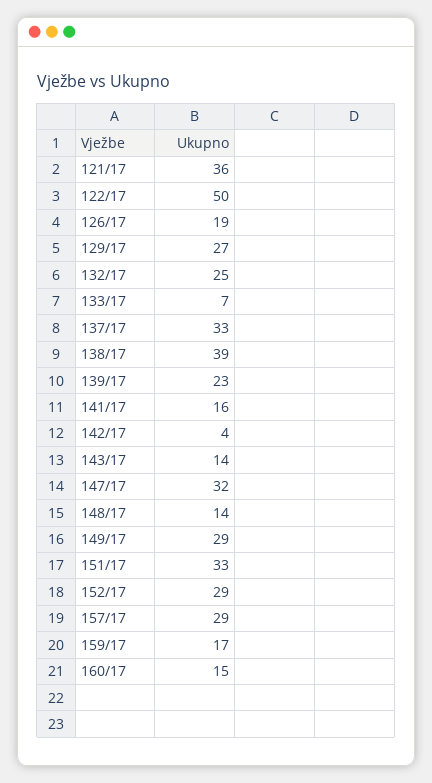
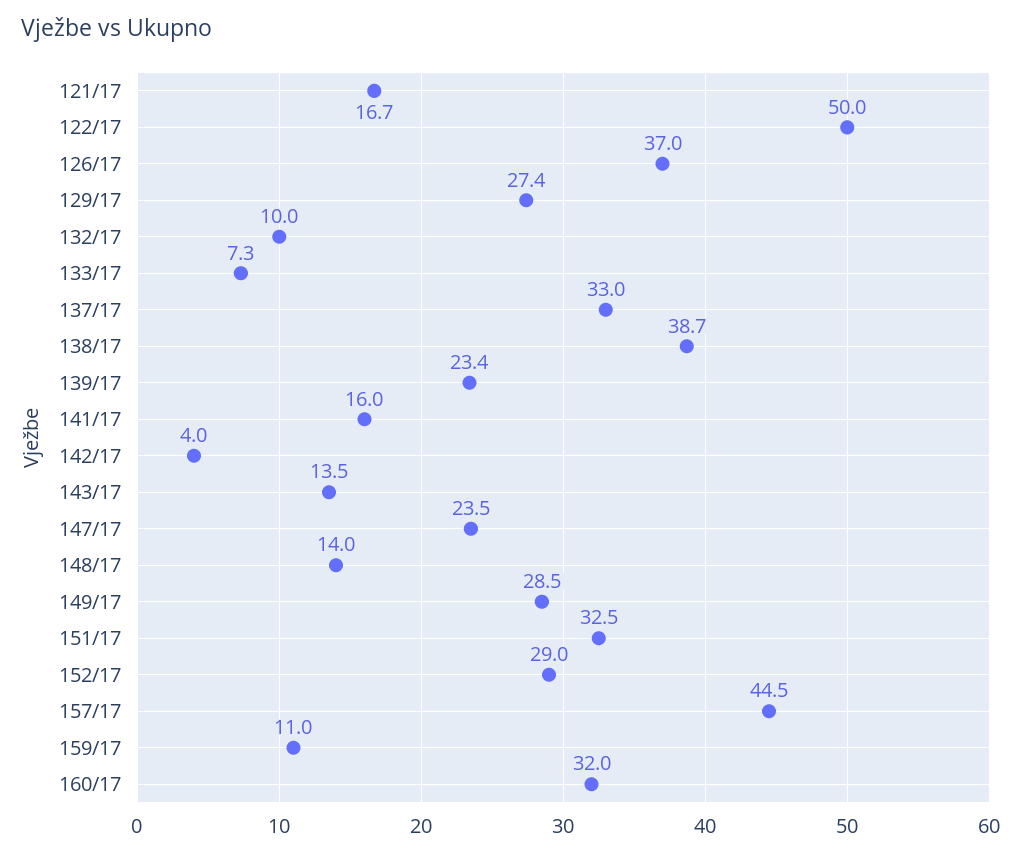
121/17: 36 -> 16.7
126/17: 19 -> 37
132/17: 25 -> 10
147/17: 32 -> 23.5
157/17: 29 -> 44.5
159/17: 17 -> 11
160/17: 15 -> 32

